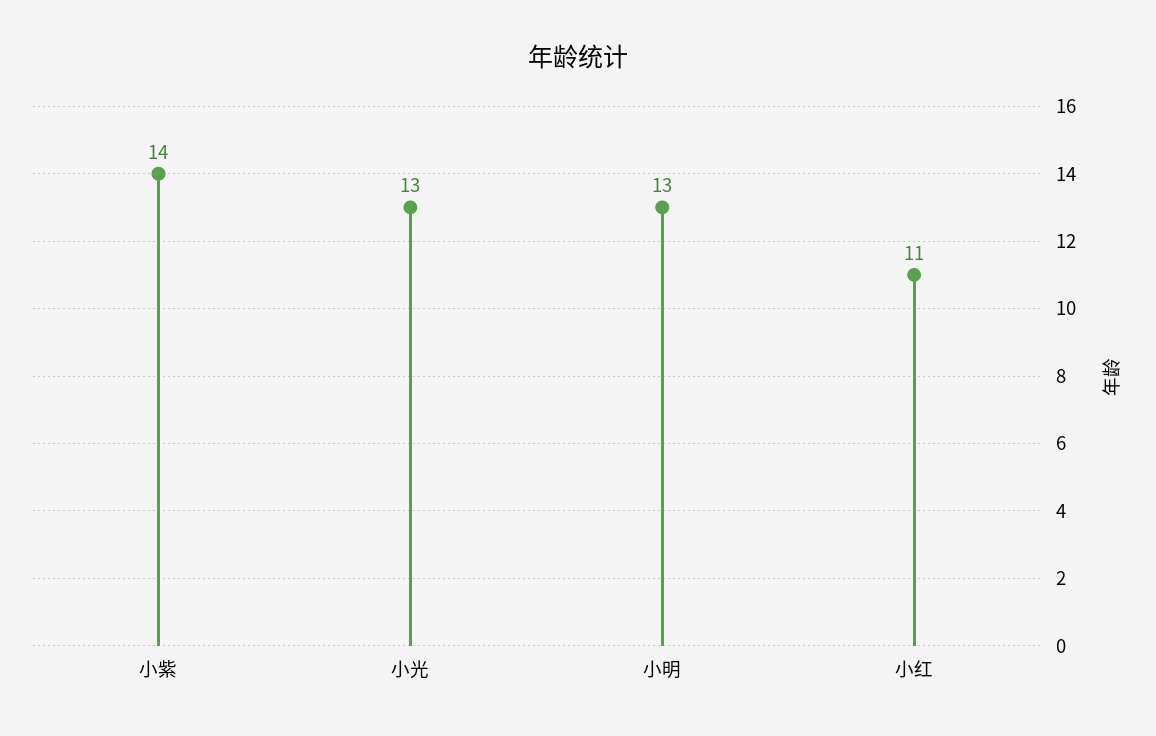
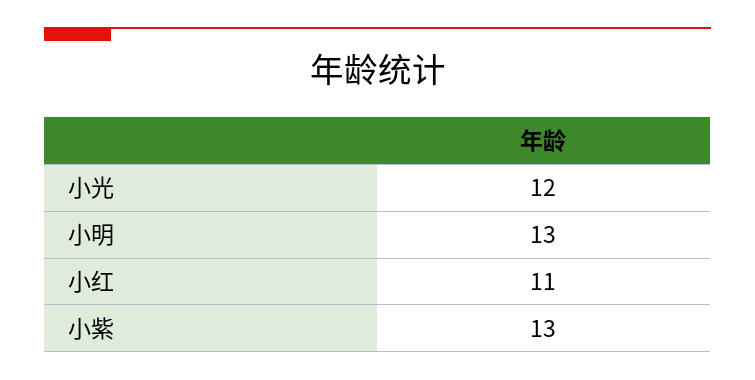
小紫: 14 -> 13
小光: 13 -> 12

